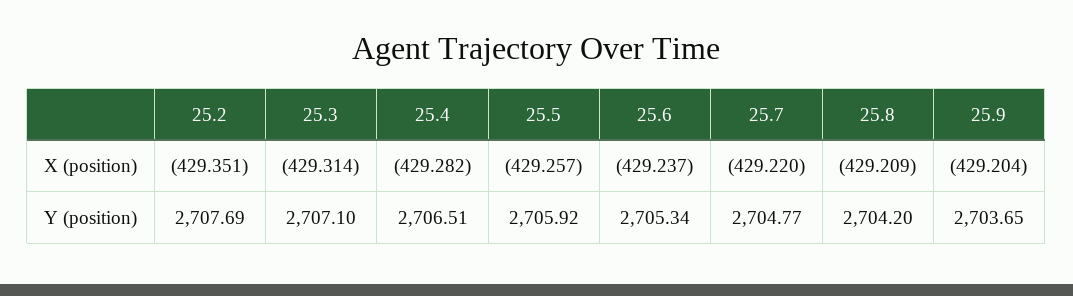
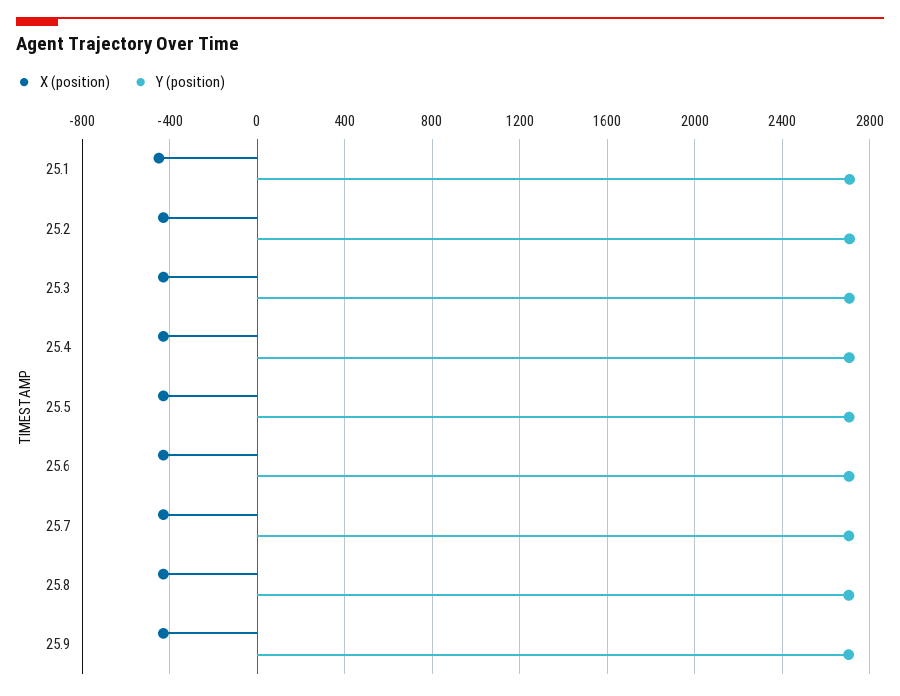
X (position), 25.1: none -> -450
Y (position), 25.1: none -> 2700

